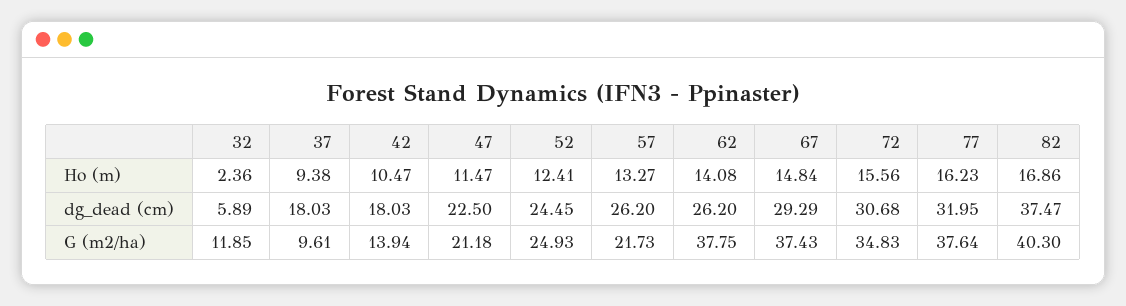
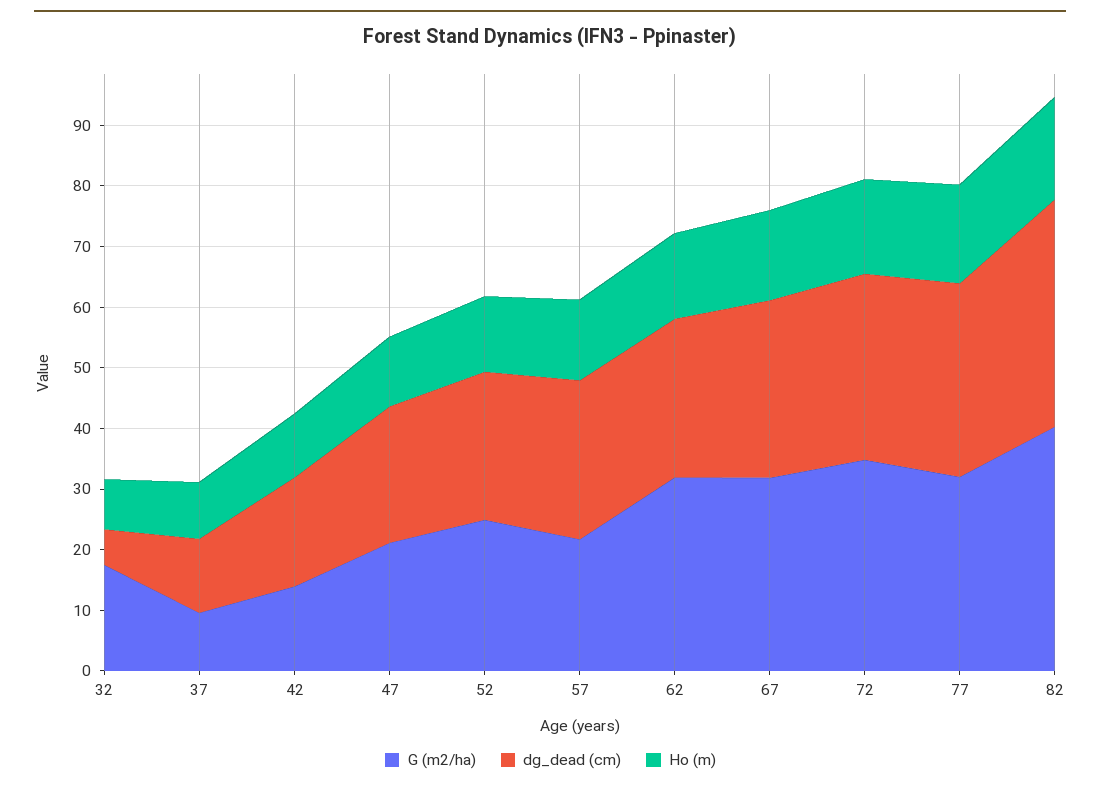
Ho (m), 32: 2.36 -> 8
dg_dead (cm), 37: 18.03 -> 12
G (m2/ha), 32: 11.85 -> 18
G (m2/ha), 62: 37.75 -> 32
G (m2/ha), 67: 37.43 -> 32
G (m2/ha), 77: 37.64 -> 32

